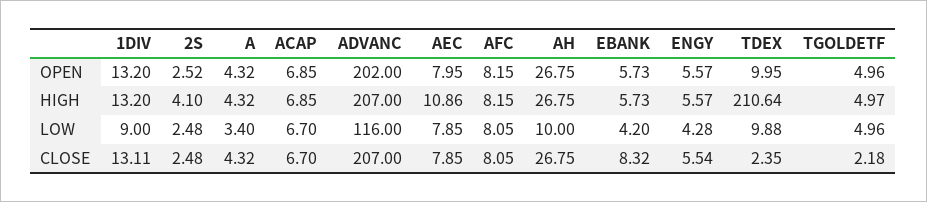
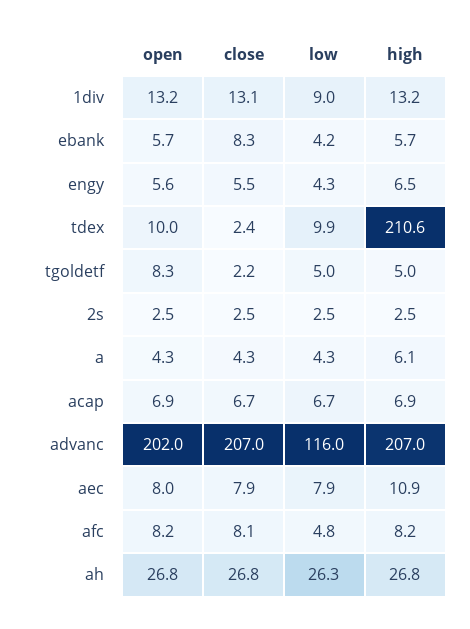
TGOLDETF, OPEN: 4.96 -> 8.3
2S, HIGH: 4.1 -> 2.5
A, HIGH: 4.32 -> 6.1
ENGY, HIGH: 5.57 -> 6.5
A, LOW: 3.4 -> 4.3
AFC, LOW: 8.05 -> 4.8
AH, LOW: 10 -> 26.3

